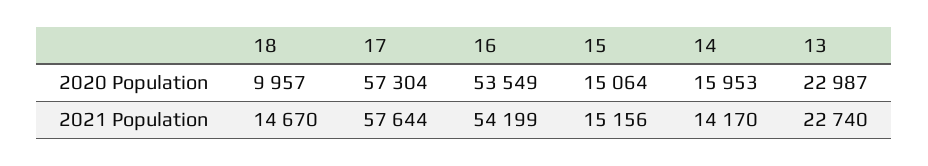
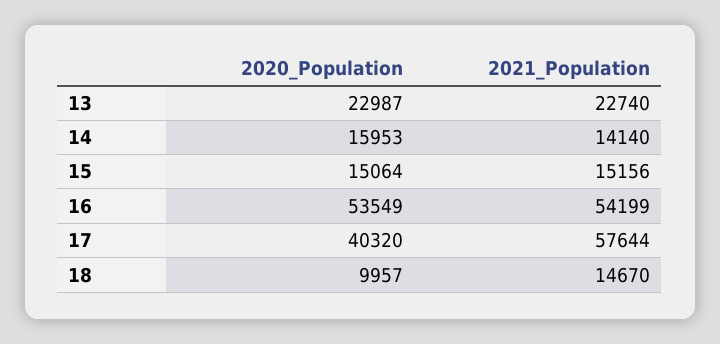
17, 2020 Population: 57304 -> 40320
14, 2021 Population: 14170 -> 14140

